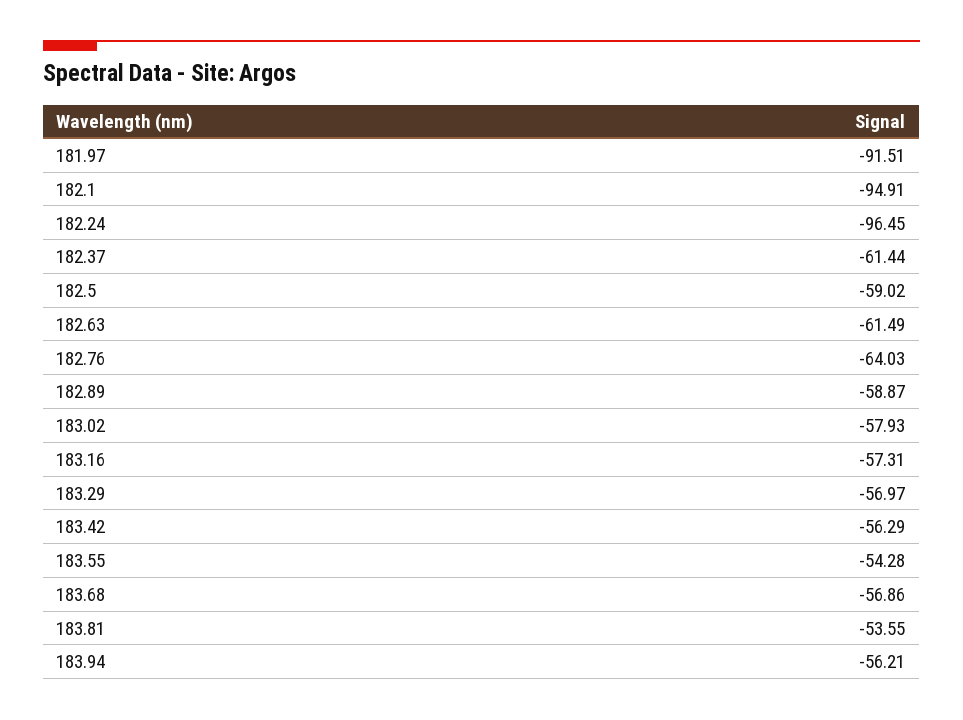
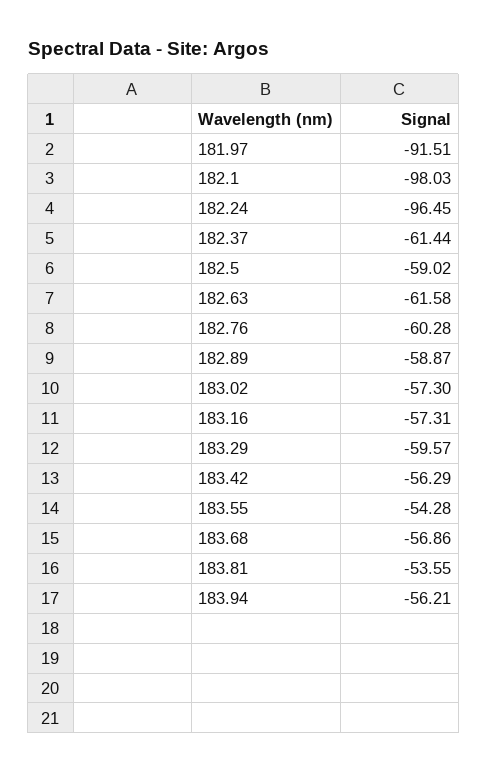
182.1: -94.91 -> -98.03
182.63: -61.49 -> -61.58
182.76: -64.03 -> -60.28
183.02: -57.93 -> -57.3
183.29: -56.97 -> -59.57

